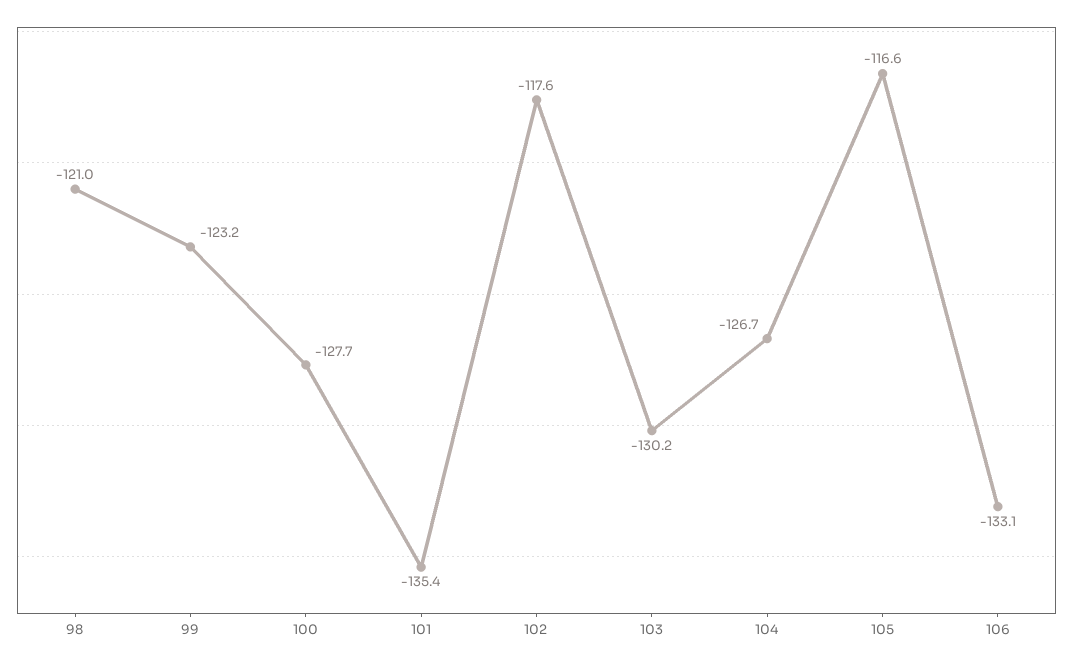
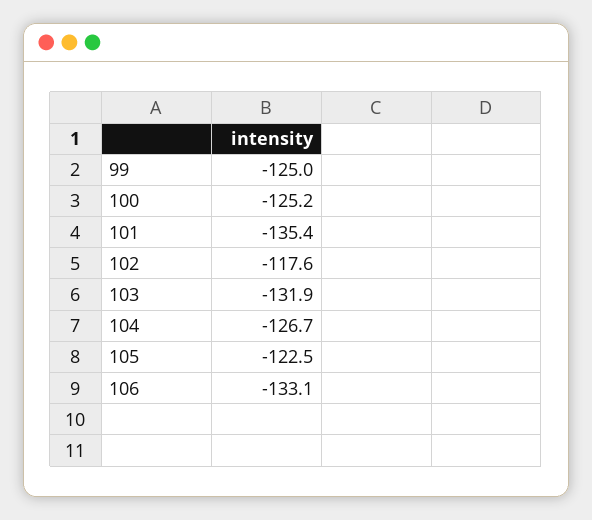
98: -121 -> none
99: -123.2 -> -125
100: -127.7 -> -125.2
103: -130.2 -> -131.9
105: -116.6 -> -122.5

